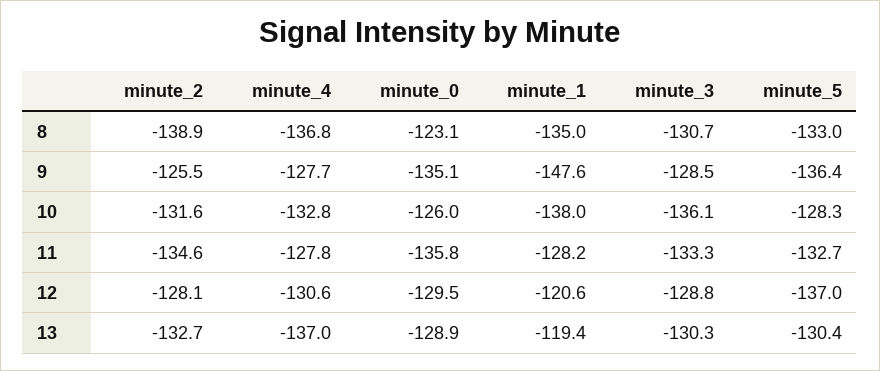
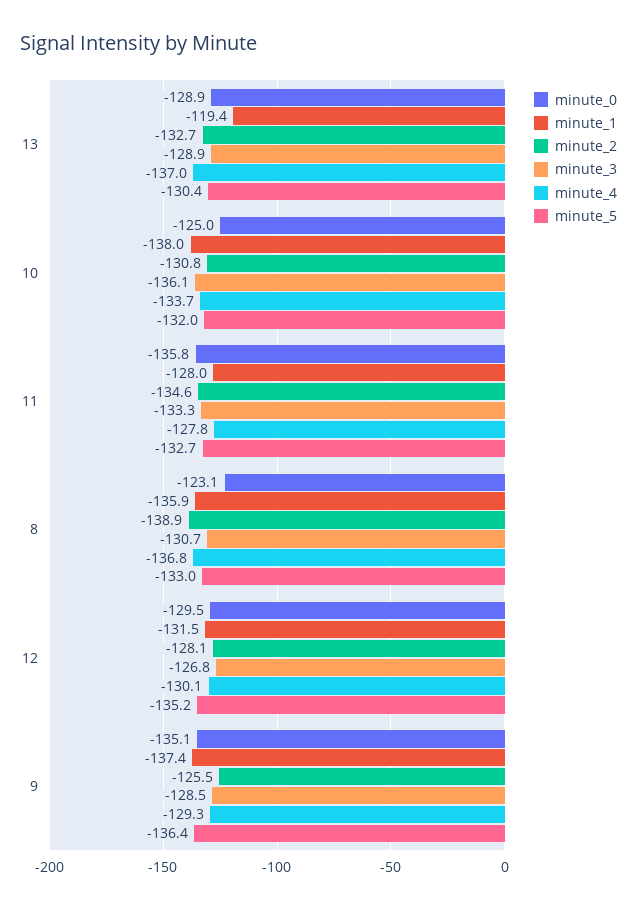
minute_1, 8: -135 -> -135.9
minute_4, 9: -127.7 -> -129.3
minute_1, 9: -147.6 -> -137.4
minute_2, 10: -131.6 -> -130.8
minute_4, 10: -132.8 -> -133.7
minute_0, 10: -126 -> -125
minute_5, 10: -128.3 -> -132
minute_1, 11: -128.2 -> -128
minute_4, 12: -130.6 -> -130.1
minute_1, 12: -120.6 -> -131.5
minute_3, 12: -128.8 -> -126.8
minute_5, 12: -137 -> -135.2
minute_3, 13: -130.3 -> -128.9

